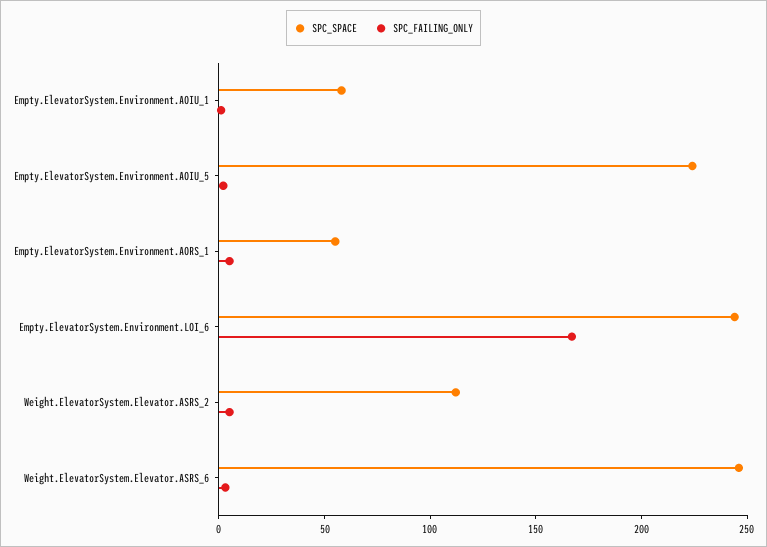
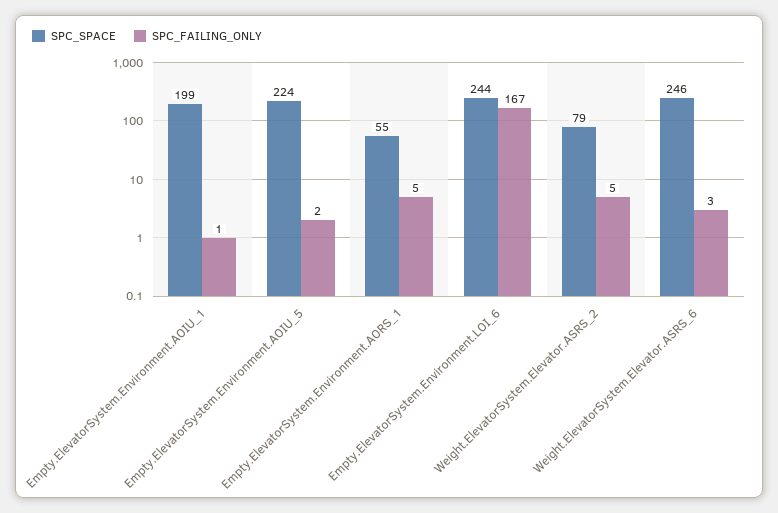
SPC_SPACE, Empty.ElevatorSystem.Environment.AOIU_1: 60 -> 199
SPC_SPACE, Weight.ElevatorSystem.Elevator.ASRS_2: 110 -> 79

